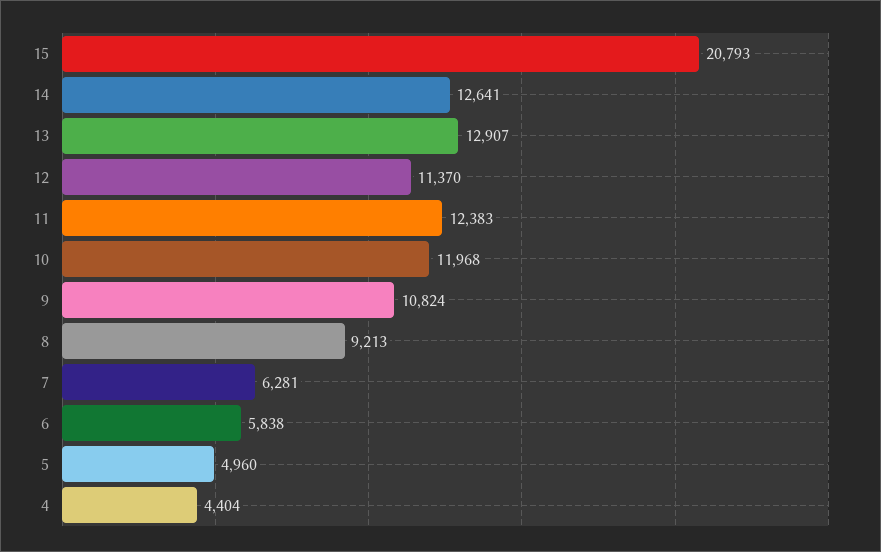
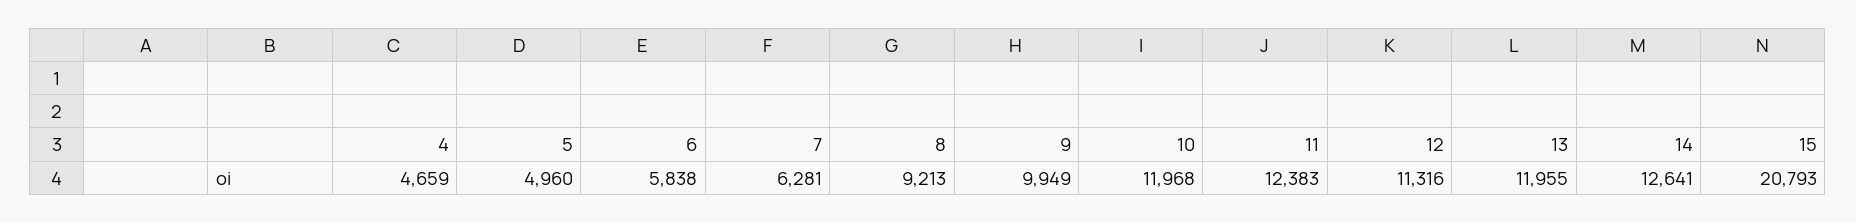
13: 12907 -> 11955
12: 11370 -> 11316
9: 10824 -> 9949
4: 4404 -> 4659

